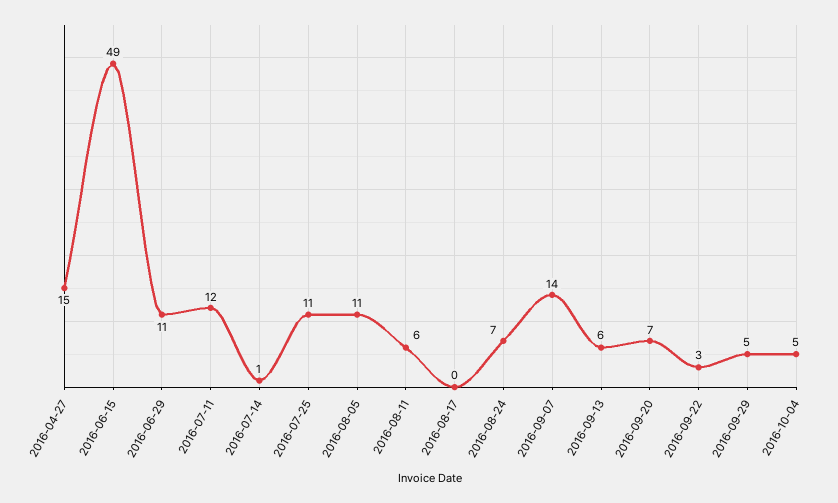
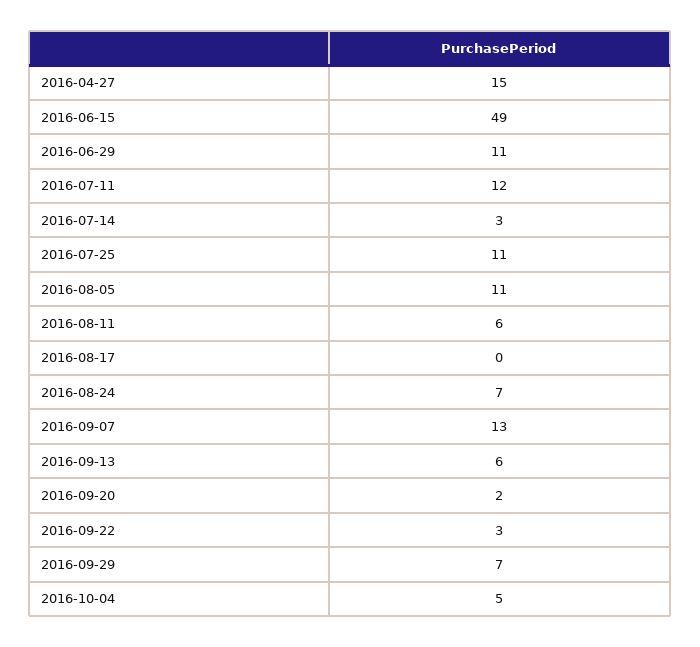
2016-07-14: 1 -> 3
2016-09-07: 14 -> 13
2016-09-20: 7 -> 2
2016-09-29: 5 -> 7

